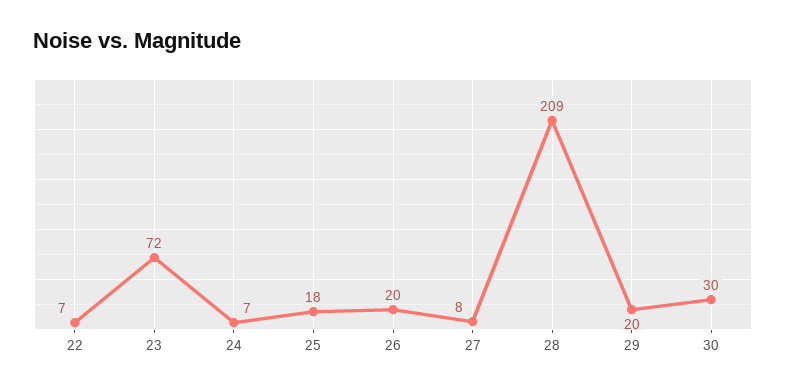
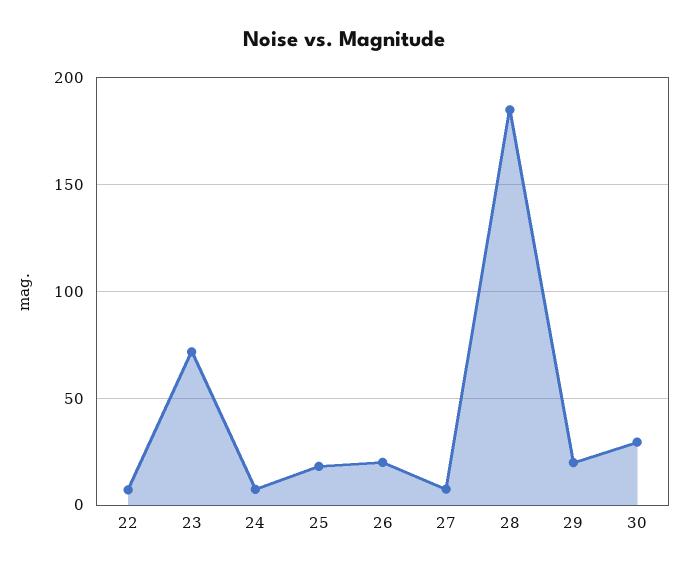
28: 209 -> 185

